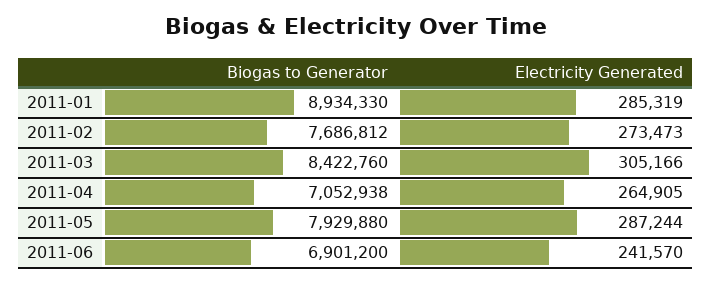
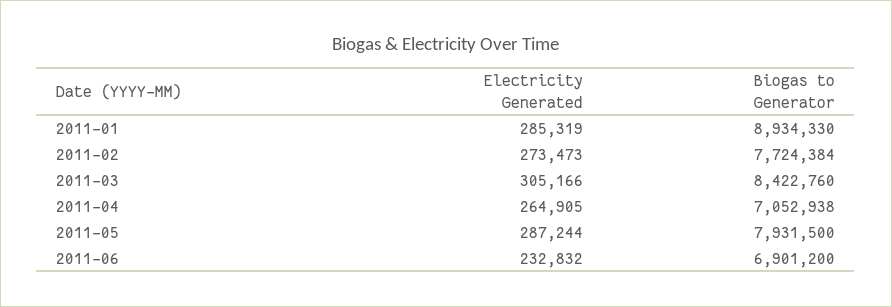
Biogas to Generator, 2011-02: 7686812 -> 7724384
Biogas to Generator, 2011-05: 7929880 -> 7931500
Electricity Generated, 2011-06: 241570 -> 232832

